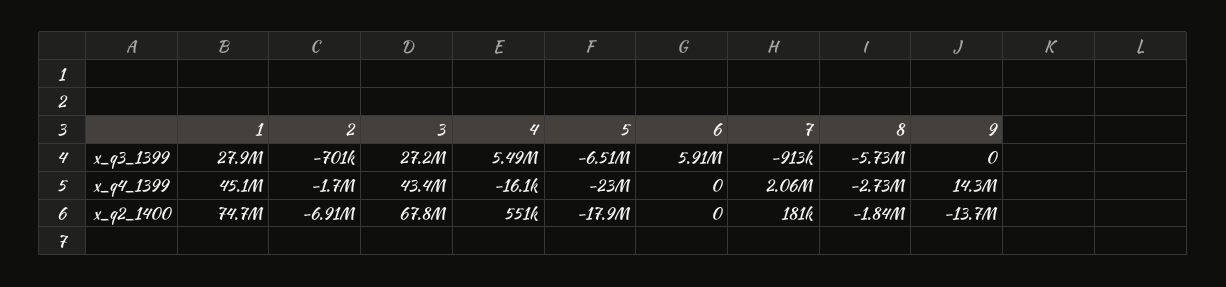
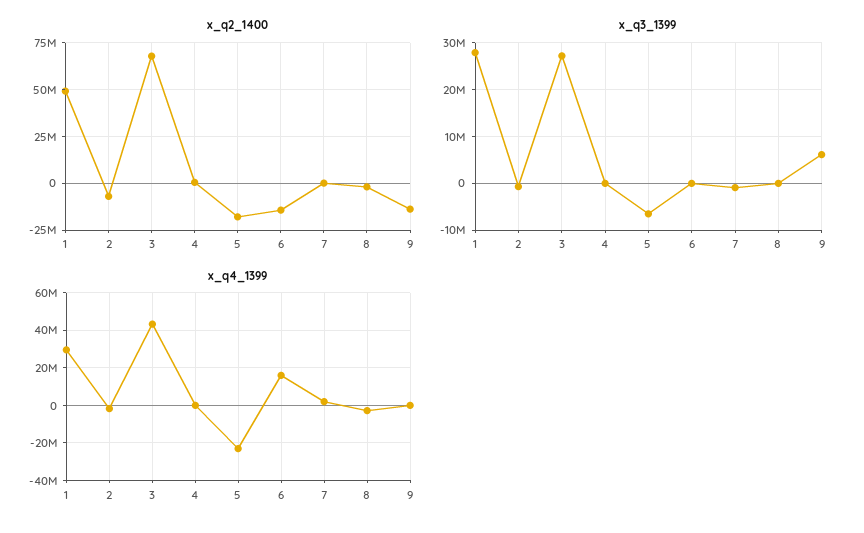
x_q3_1399, 4: 5490000 -> 0
x_q3_1399, 6: 5910000 -> 0
x_q3_1399, 8: -5730000 -> 0
x_q3_1399, 9: 0 -> 6000000
x_q4_1399, 1: 45100000 -> 30000000
x_q4_1399, 6: 0 -> 15000000
x_q4_1399, 9: 14300000 -> 0
x_q2_1400, 1: 74700000 -> 50000000
x_q2_1400, 6: 0 -> -15000000

